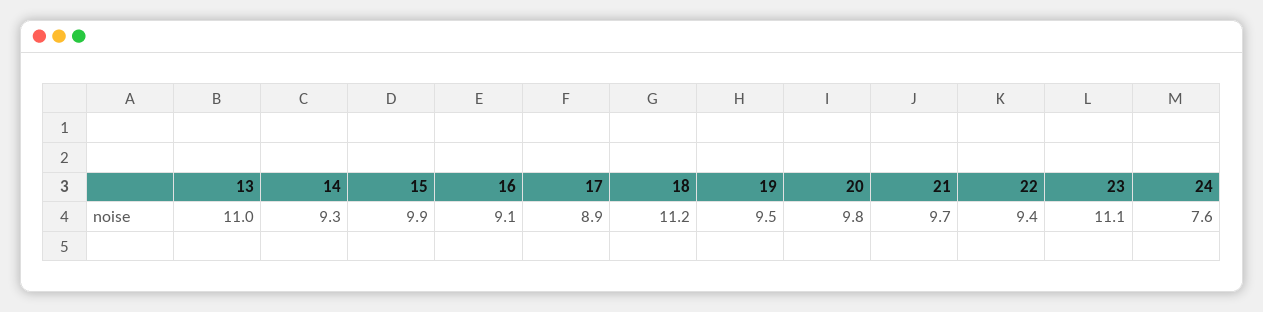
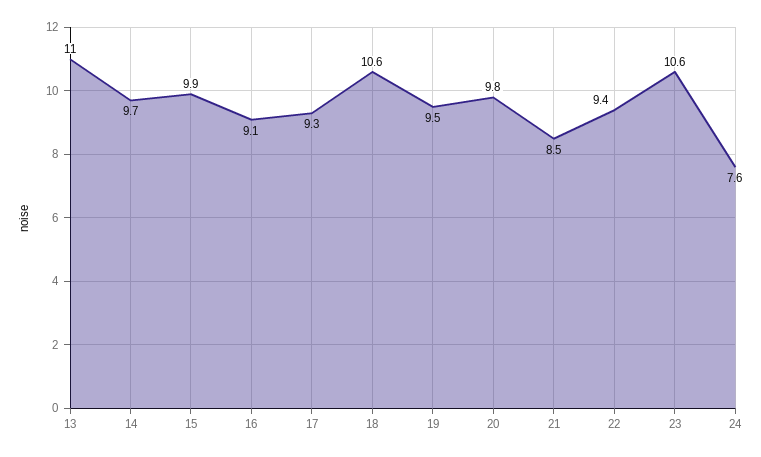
14: 9.3 -> 9.7
17: 8.9 -> 9.3
18: 11.2 -> 10.6
21: 9.7 -> 8.5
23: 11.1 -> 10.6

